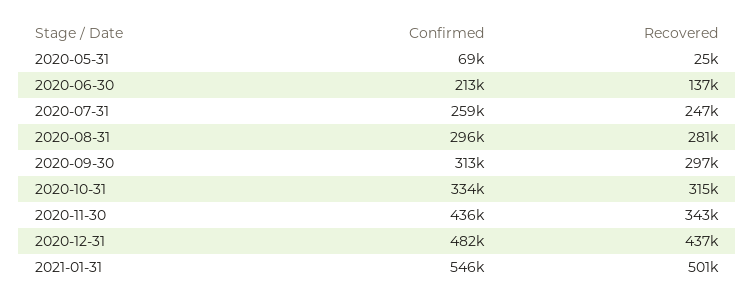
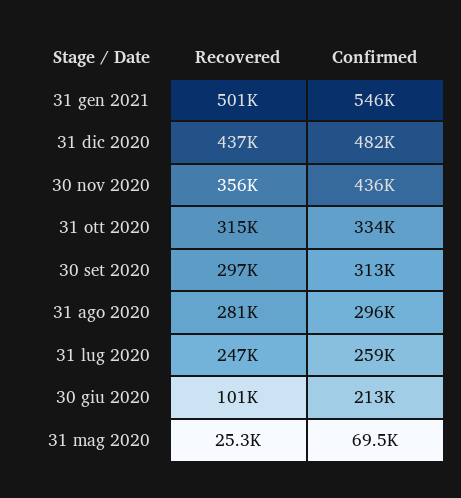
Recovered, 2020-06-30: 137000 -> 101000
Recovered, 2020-11-30: 343000 -> 356000

